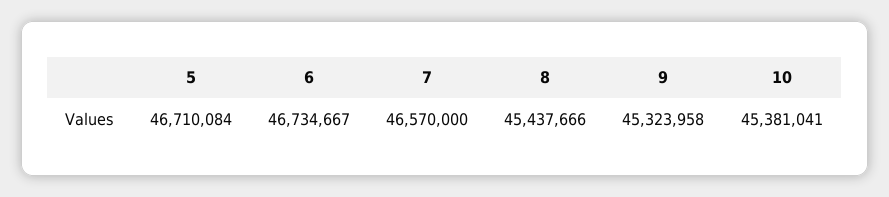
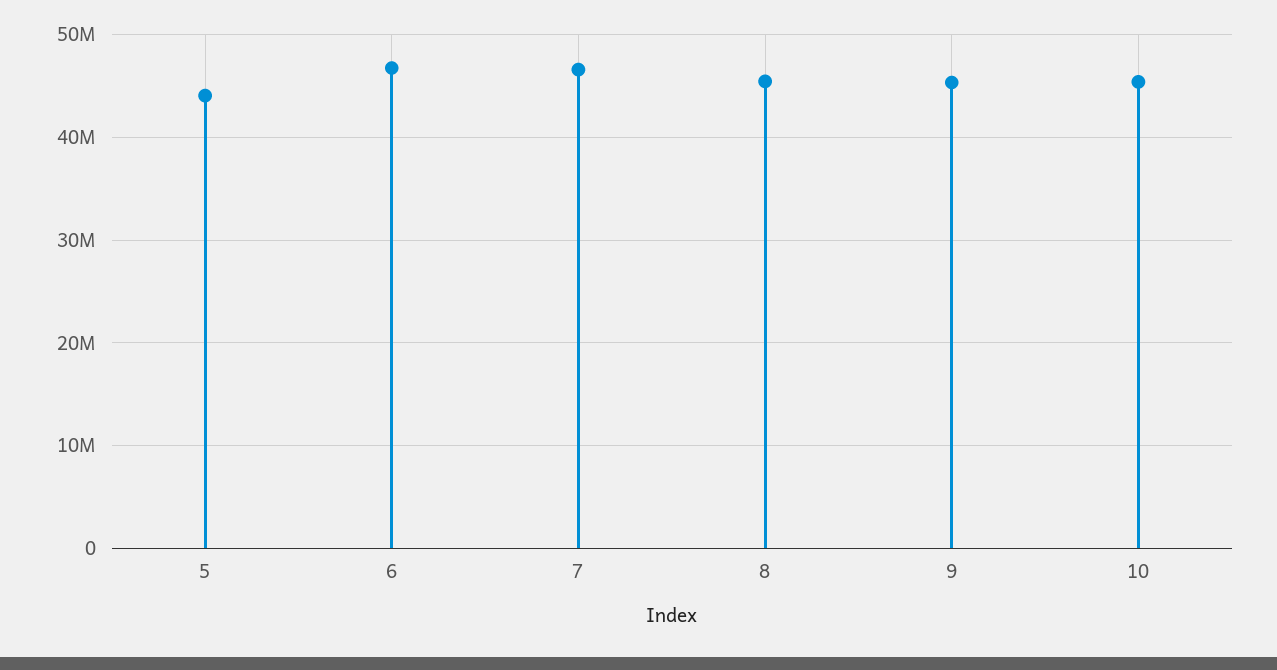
5: 46710084 -> 44000000

